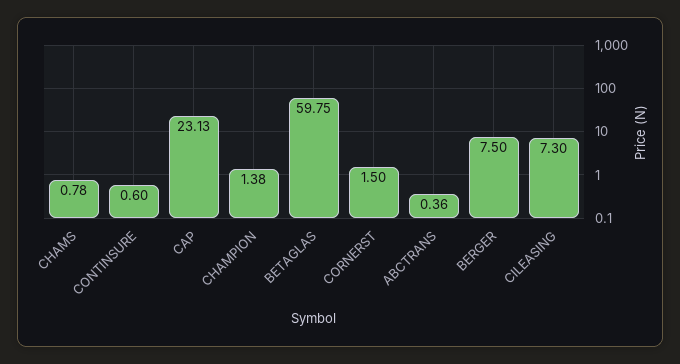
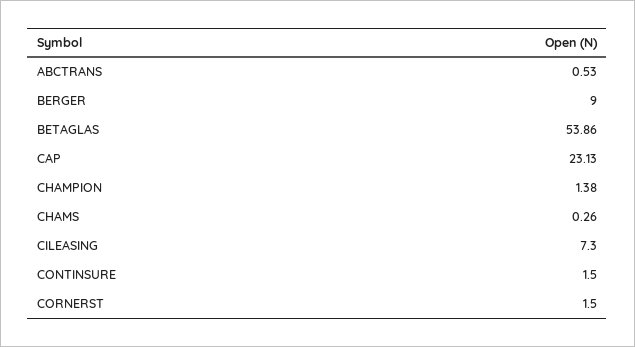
CHAMS: 0.78 -> 0.26
CONTINSURE: 0.6 -> 1.5
BETAGLAS: 59.75 -> 53.86
ABCTRANS: 0.36 -> 0.53
BERGER: 7.5 -> 9

